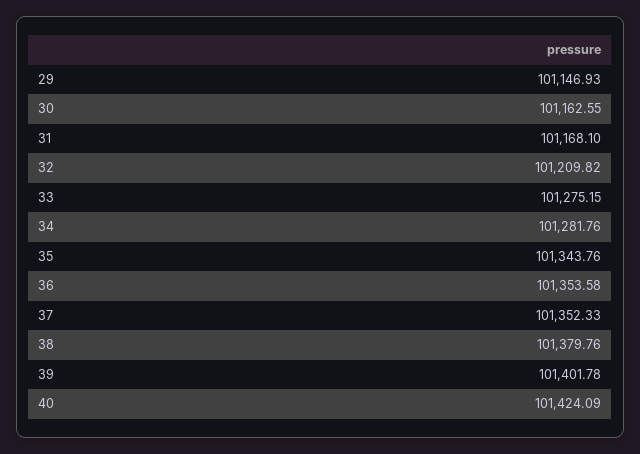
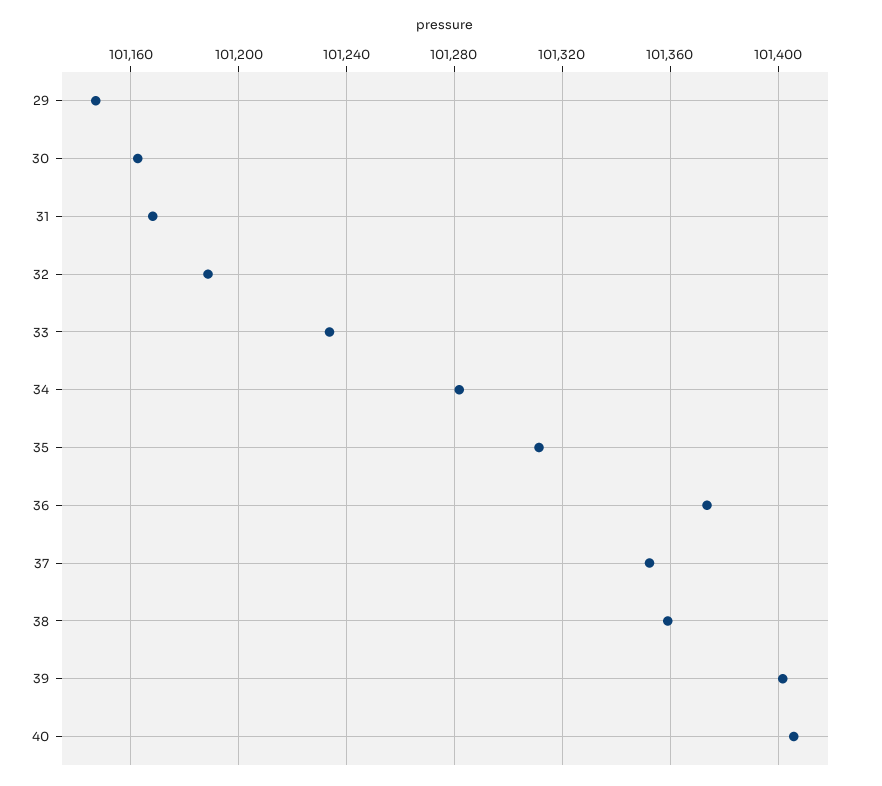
32: 101209.82 -> 101190
33: 101275.15 -> 101235
35: 101343.76 -> 101310
36: 101353.58 -> 101375
38: 101379.76 -> 101360
40: 101424.09 -> 101405

